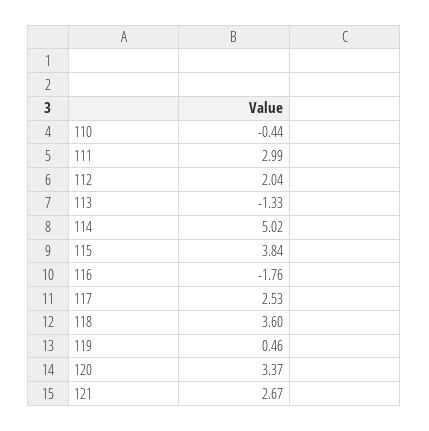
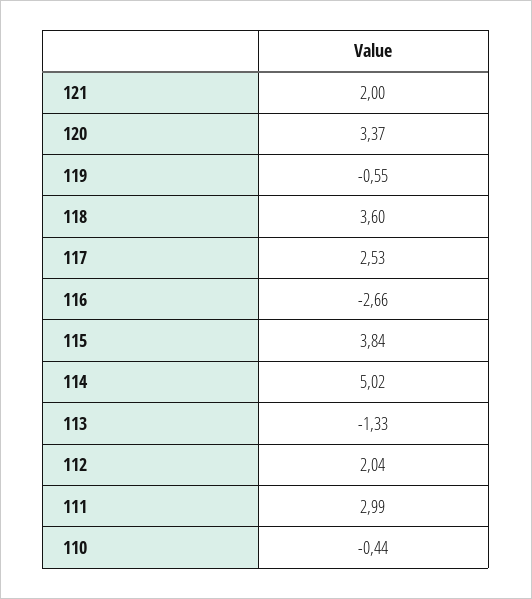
116: -1.76 -> -2.66
119: 0.46 -> -0.55
121: 2.67 -> 2

